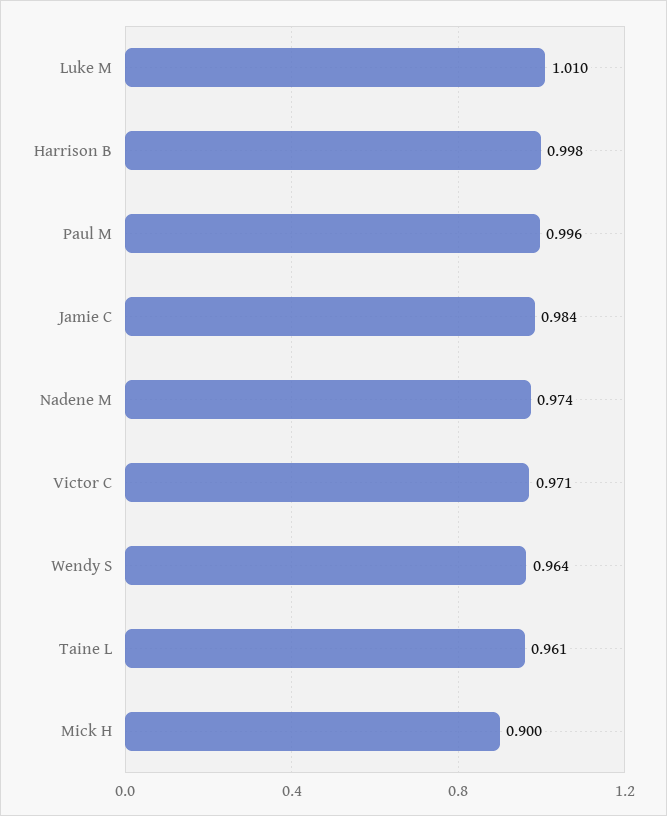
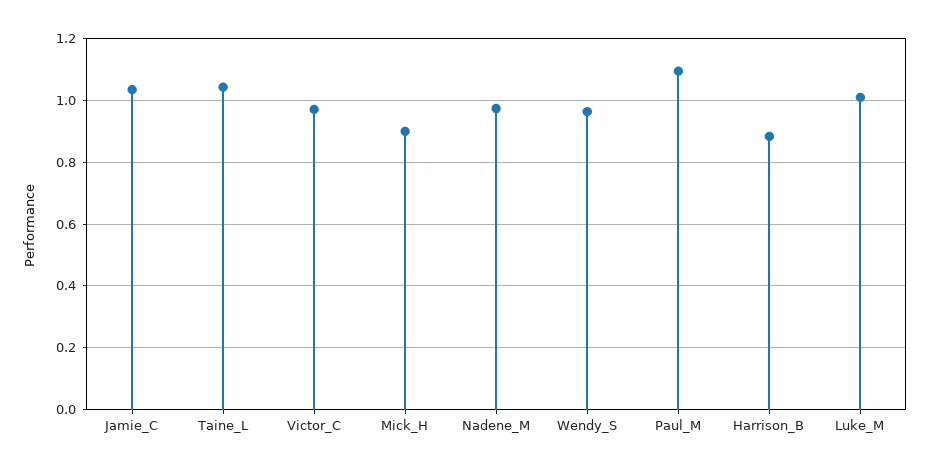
Harrison B: 0.998 -> 0.88
Paul M: 0.996 -> 1.1
Jamie C: 0.984 -> 1.04
Taine L: 0.961 -> 1.04

